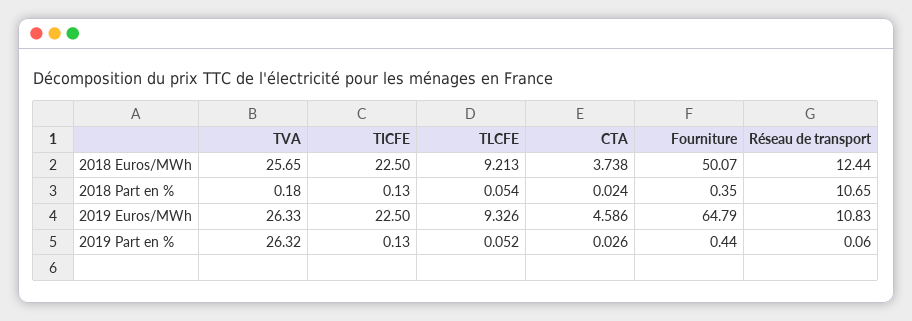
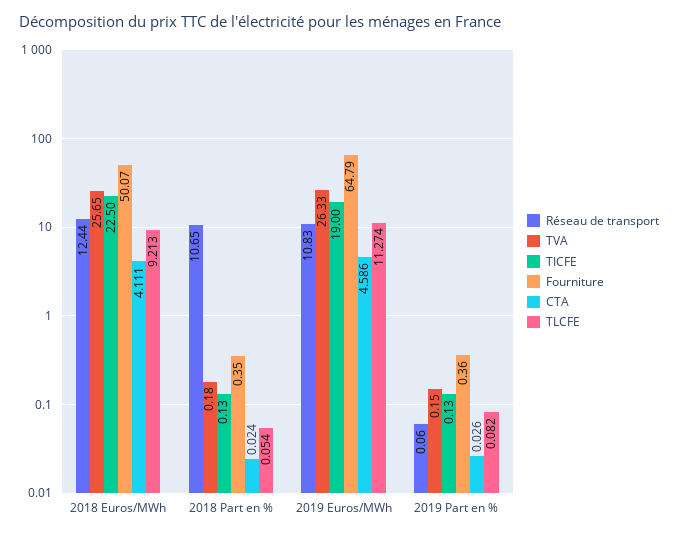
CTA, 2018 Euros/MWh: 3.738 -> 4.111
TICFE, 2019 Euros/MWh: 22.5 -> 19
TLCFE, 2019 Euros/MWh: 9.326 -> 11.274
TVA, 2019 Part en %: 26.32 -> 0.15
TLCFE, 2019 Part en %: 0.052 -> 0.082
Fourniture, 2019 Part en %: 0.44 -> 0.36

